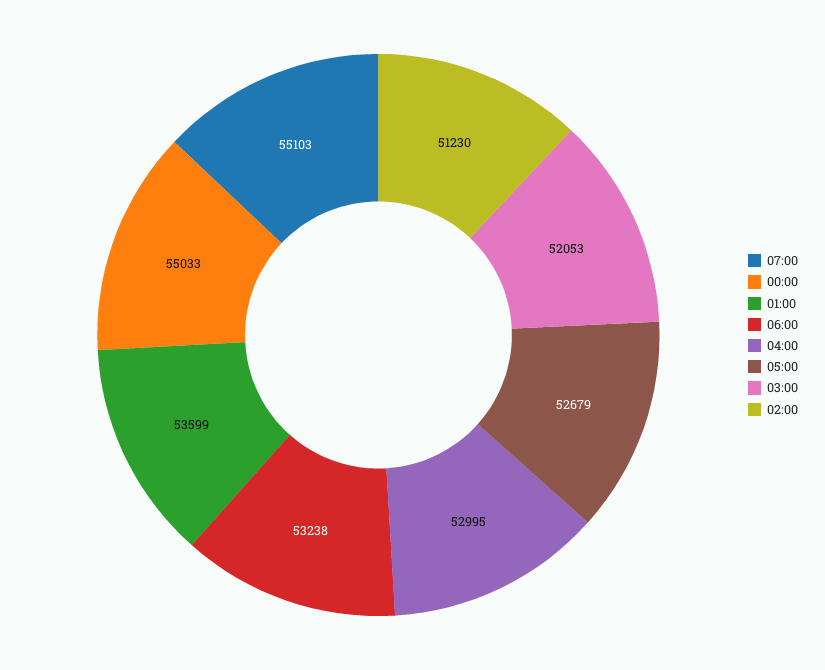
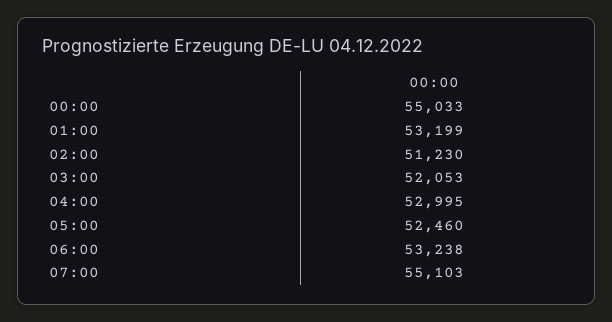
01:00: 53599 -> 53199
05:00: 52679 -> 52460

